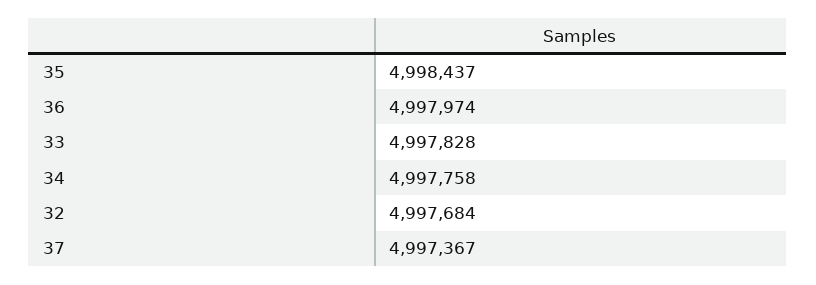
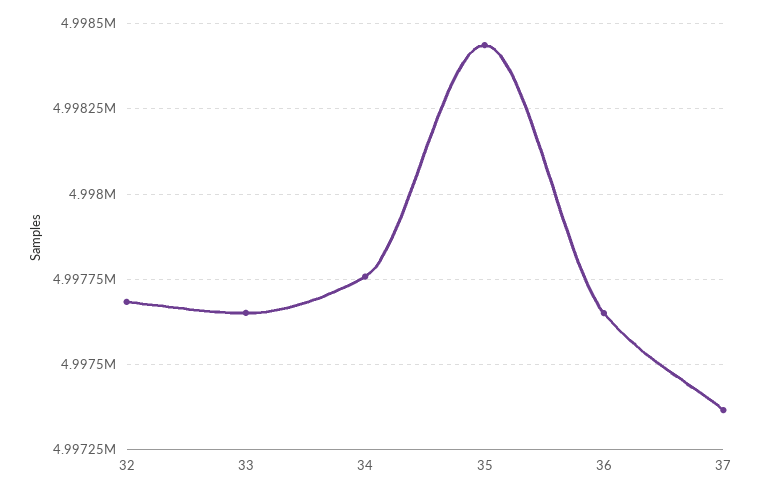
36: 4997974 -> 4997650
33: 4997828 -> 4997650

